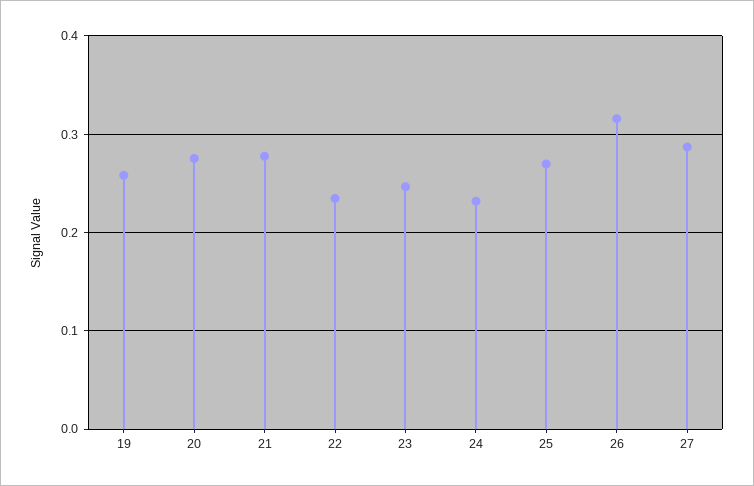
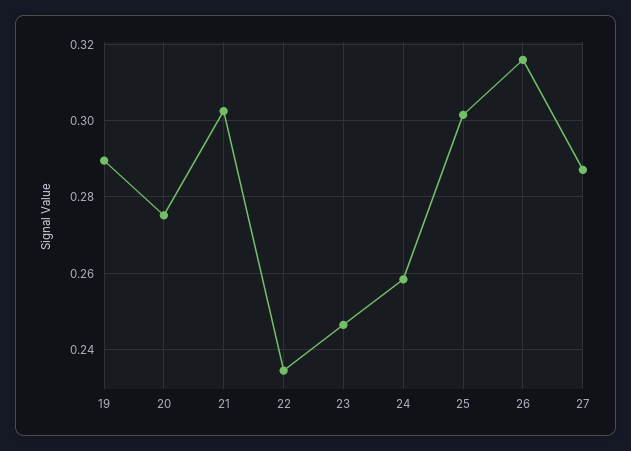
19: 0.26 -> 0.29
21: 0.28 -> 0.302
24: 0.23 -> 0.258
25: 0.27 -> 0.302

